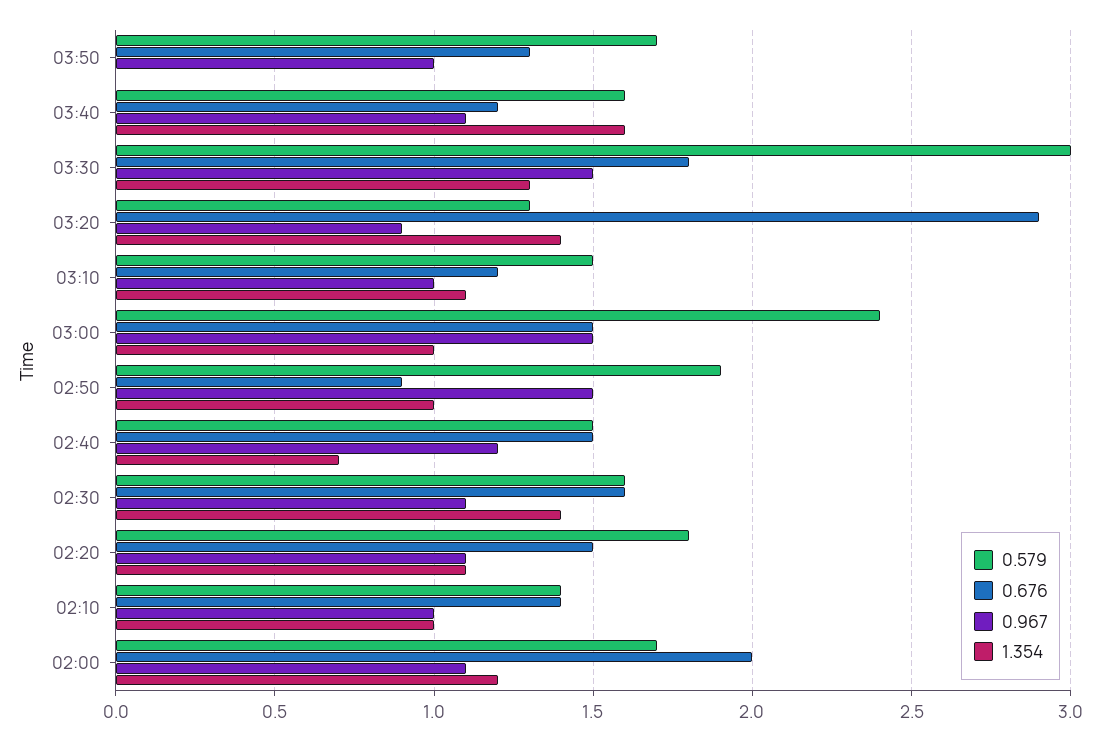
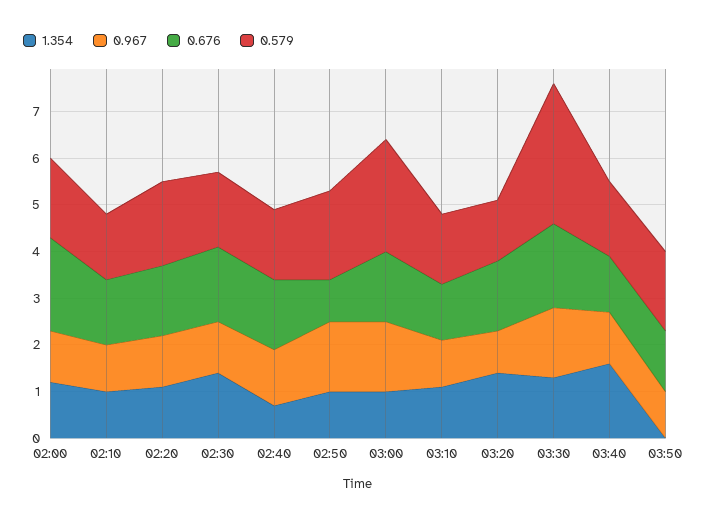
0.676, 03:20: 2.9 -> 1.5

